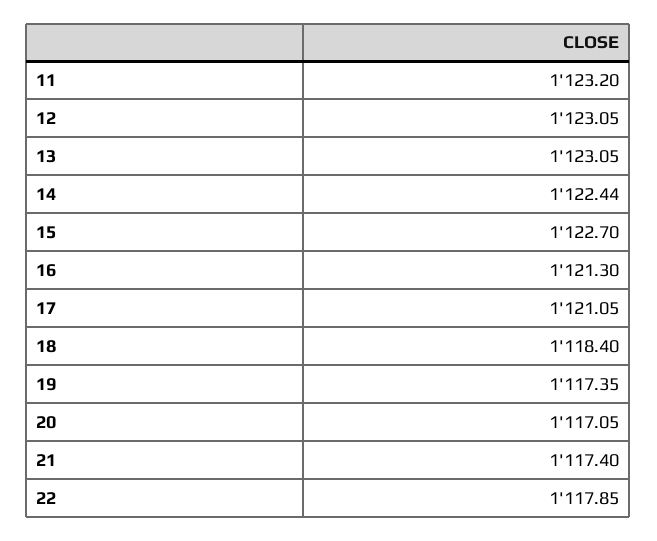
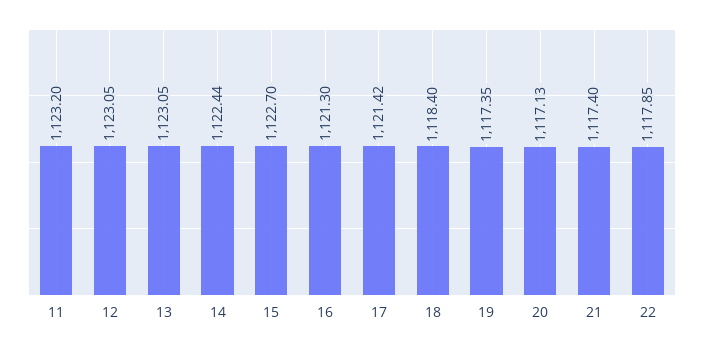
17: 1121.05 -> 1121.42
20: 1117.05 -> 1117.13

